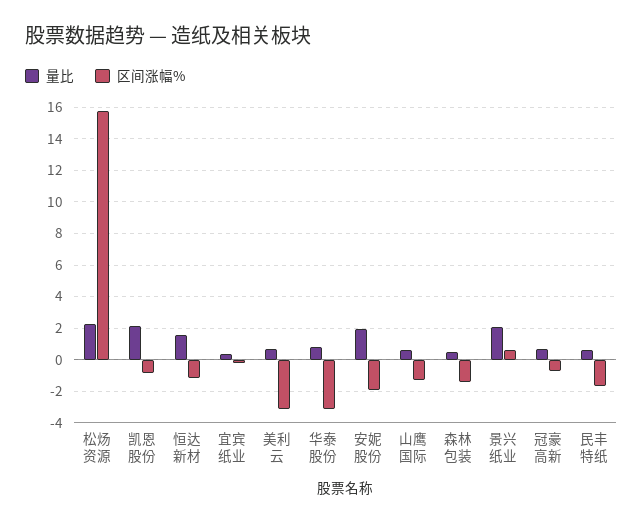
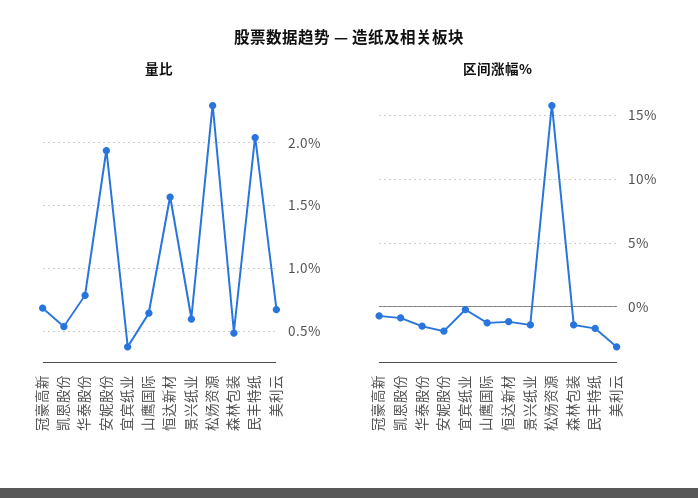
量比, 凯恩股份: 2 -> 0.55
区间涨幅%, 华泰股份: -3 -> -1.5
量比, 景兴纸业: 2 -> 0.6
区间涨幅%, 景兴纸业: 0.5 -> -1.5
量比, 民丰特纸: 0.5 -> 2.05

